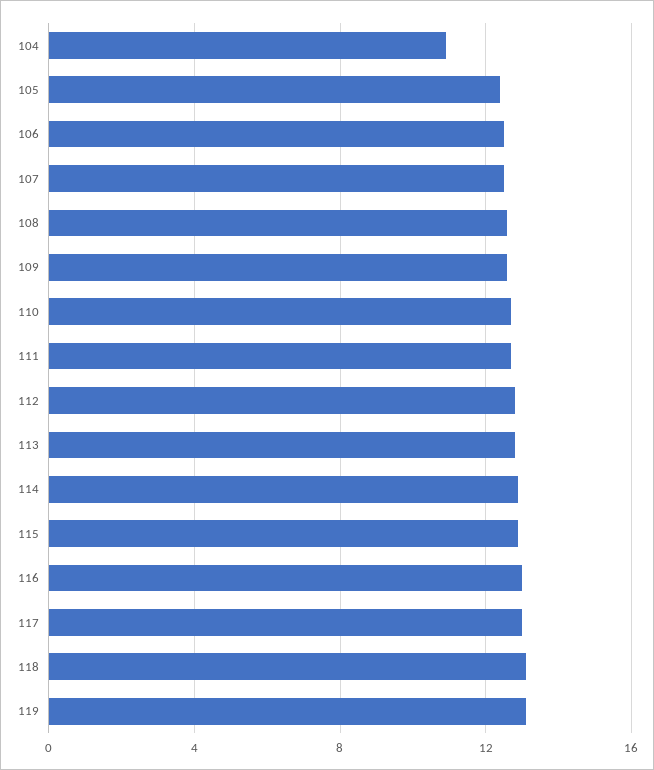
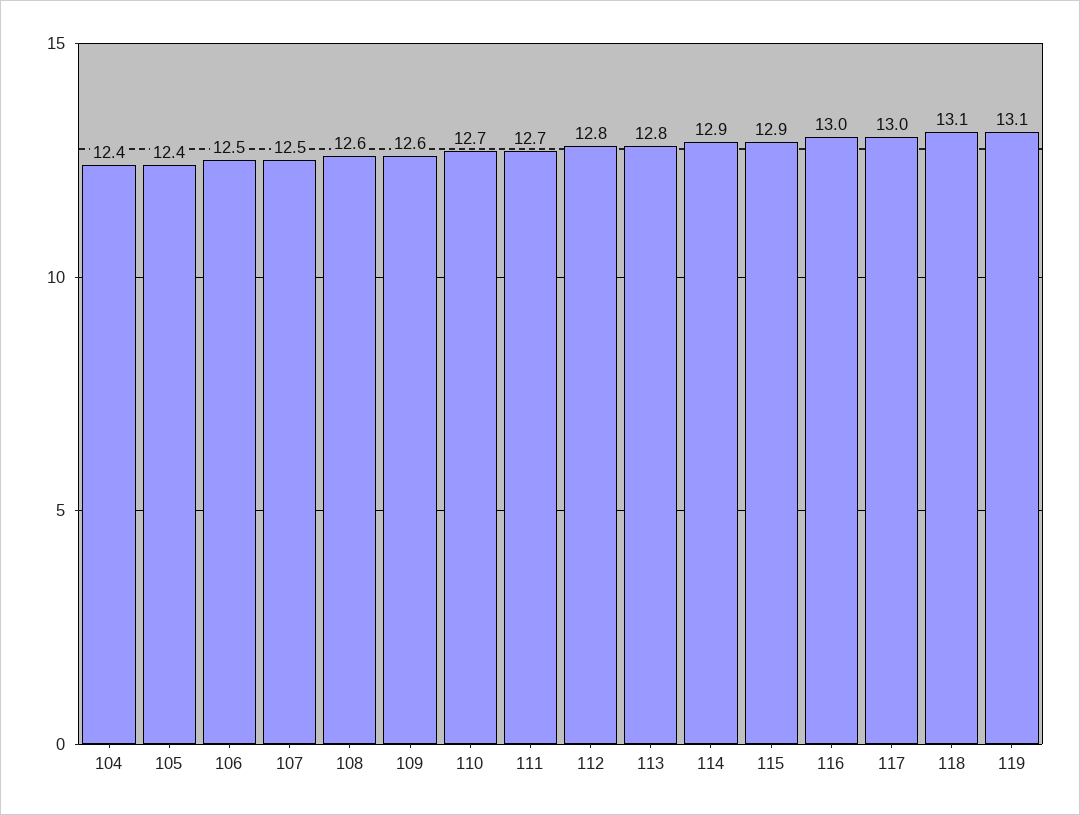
104: 11 -> 12.4

